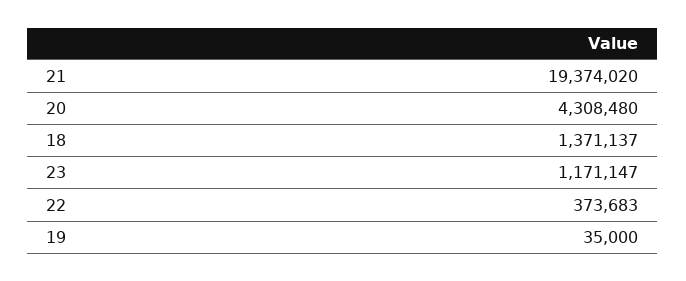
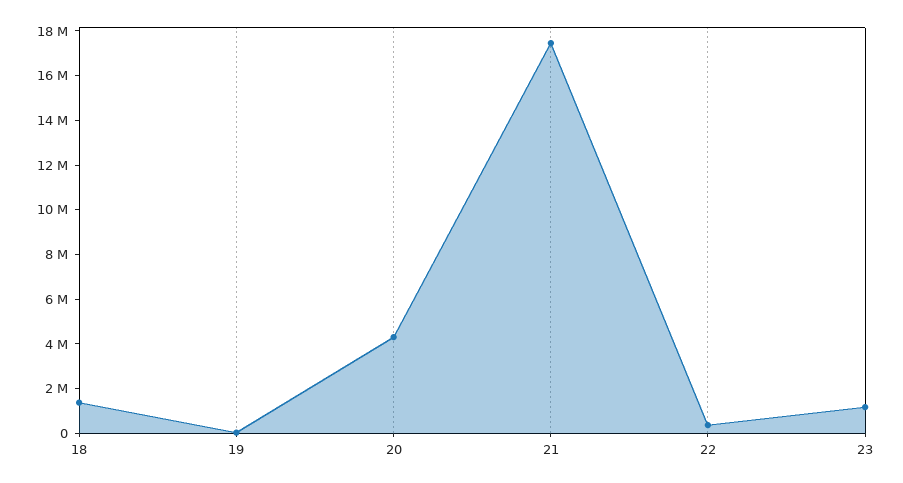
21: 19374020 -> 17500000

